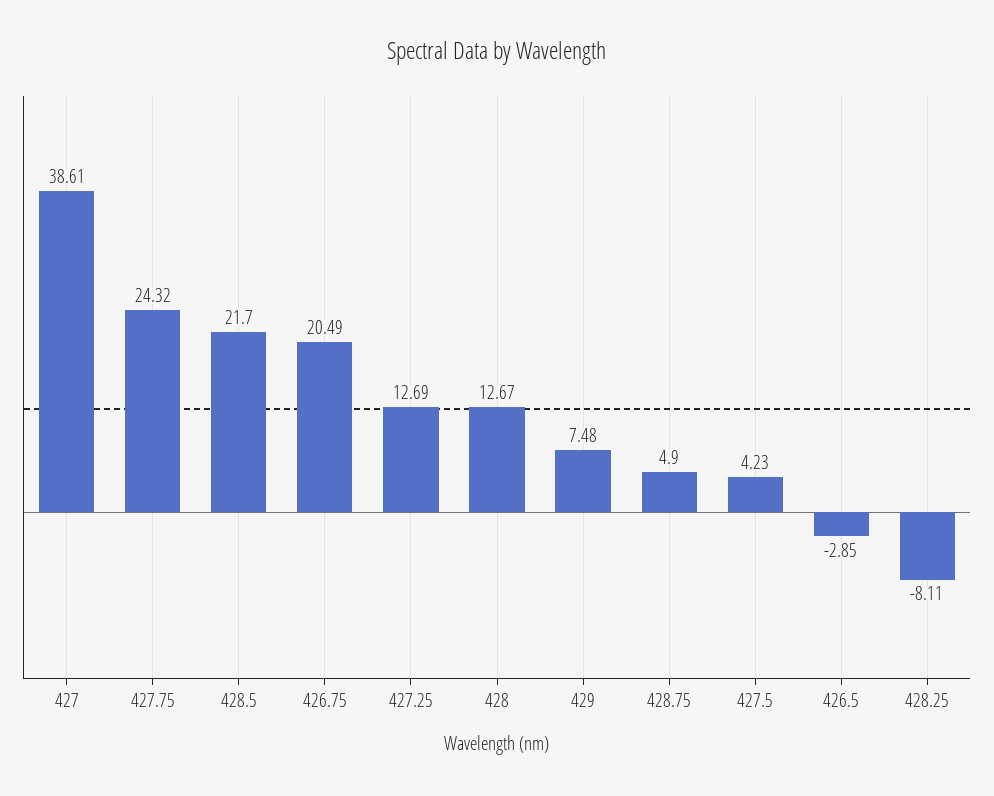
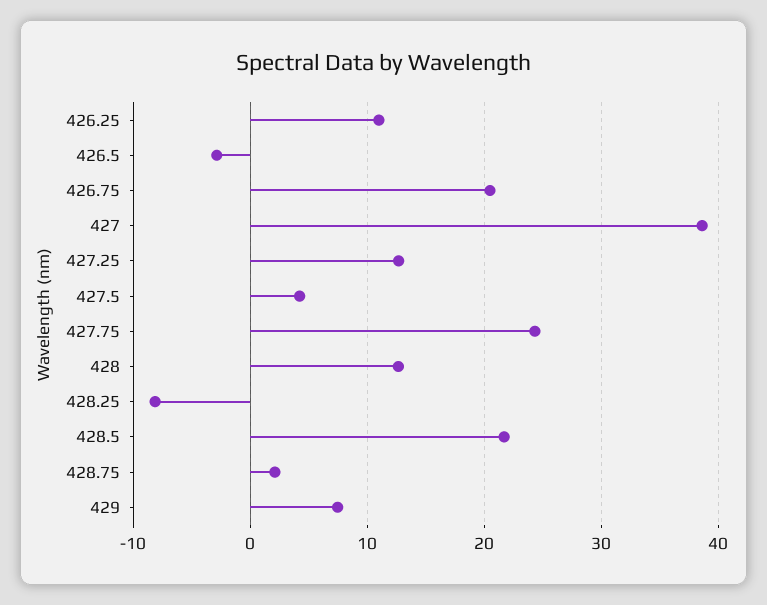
428.75: 4.9 -> 2
426.25: none -> 11

